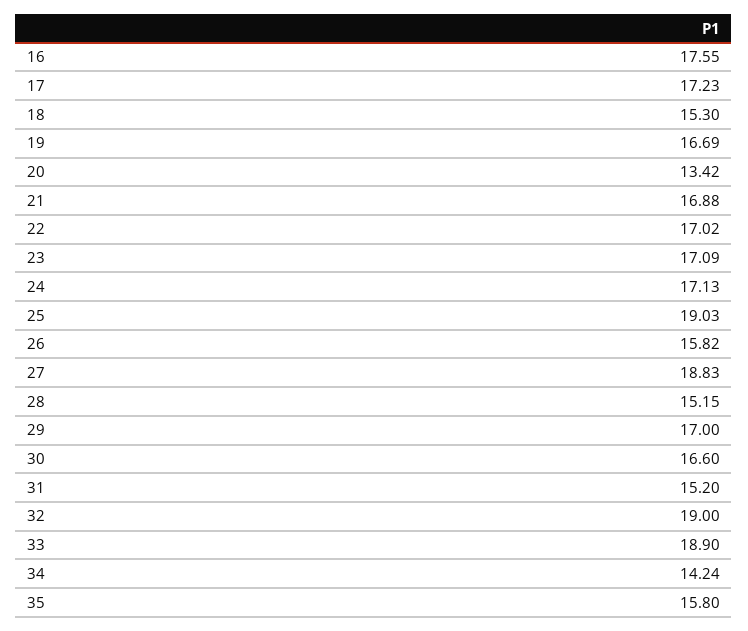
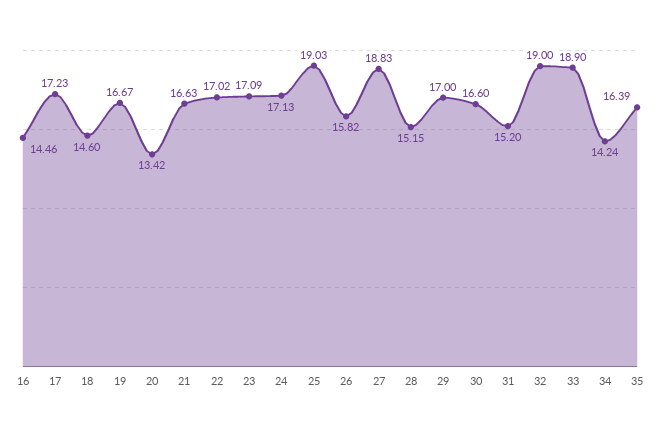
16: 17.55 -> 14.46
18: 15.3 -> 14.6
19: 16.69 -> 16.67
21: 16.88 -> 16.63
35: 15.8 -> 16.39

